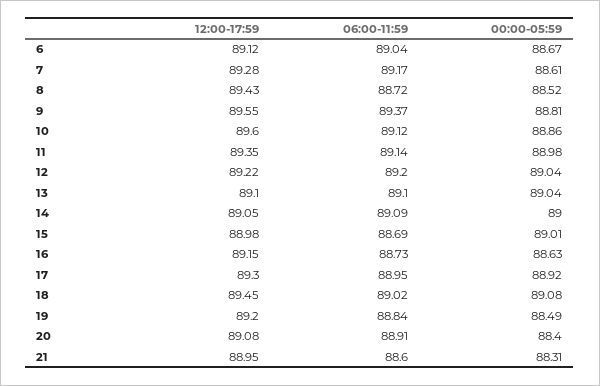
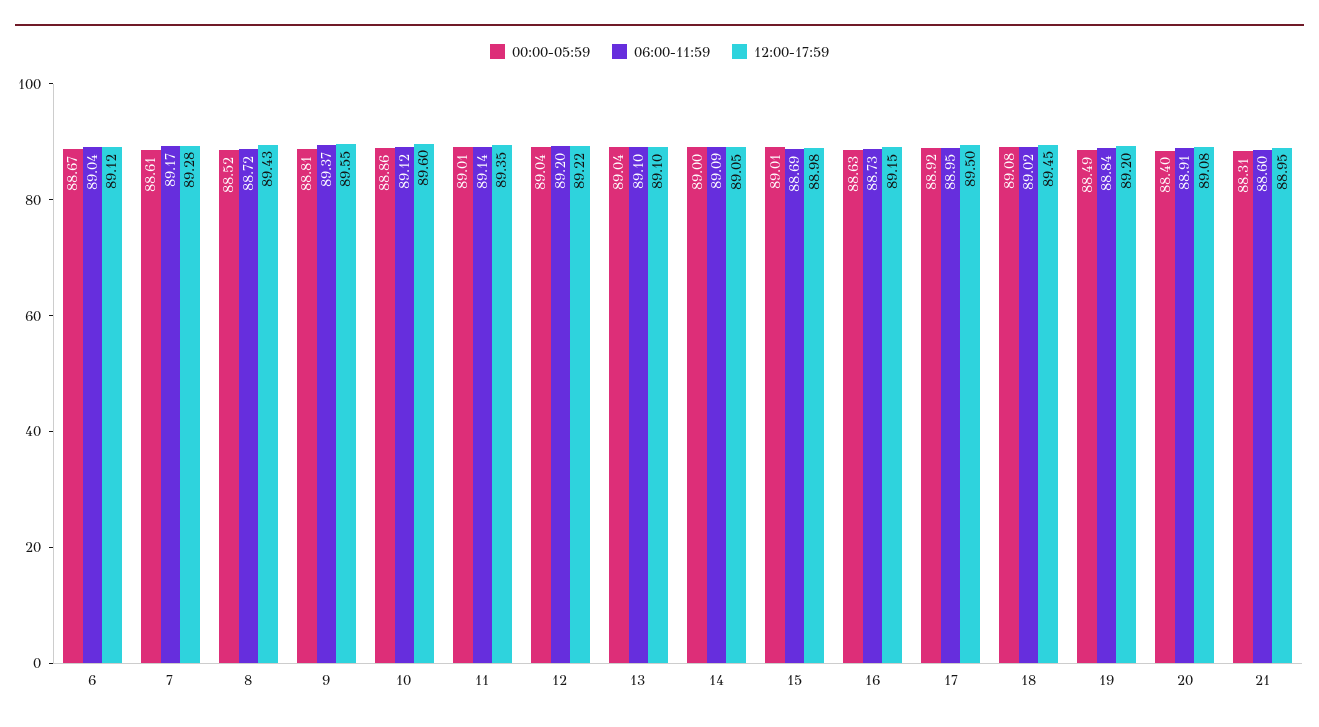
00:00-05:59, 11: 88.98 -> 89.01
12:00-17:59, 17: 89.3 -> 89.5

